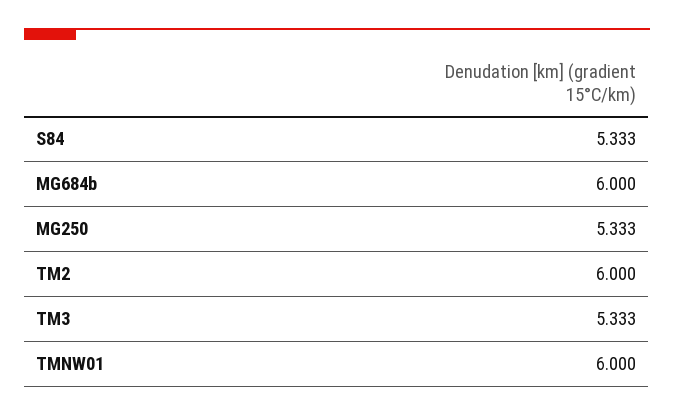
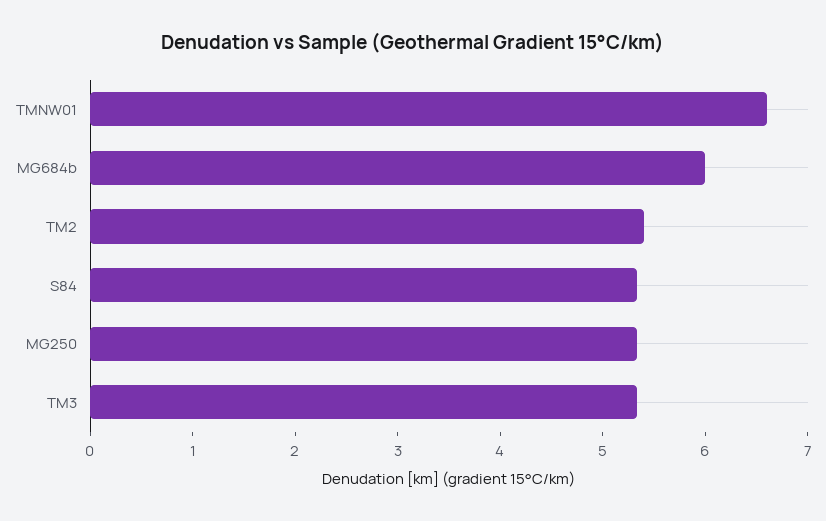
TM2: 6 -> 5.4
TMNW01: 6 -> 6.6

